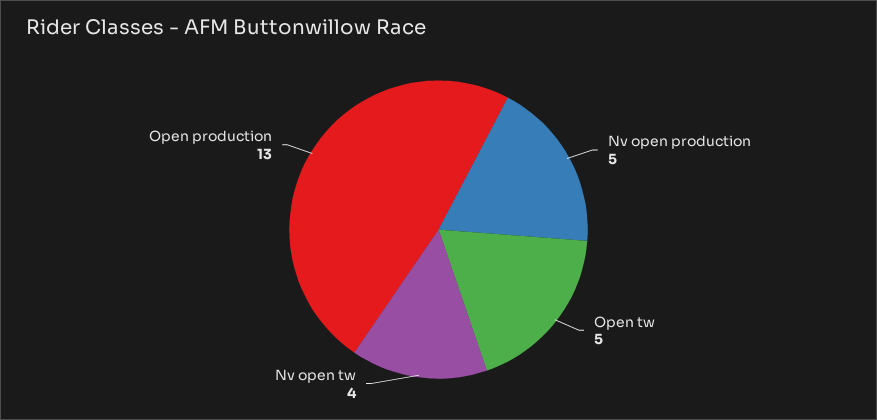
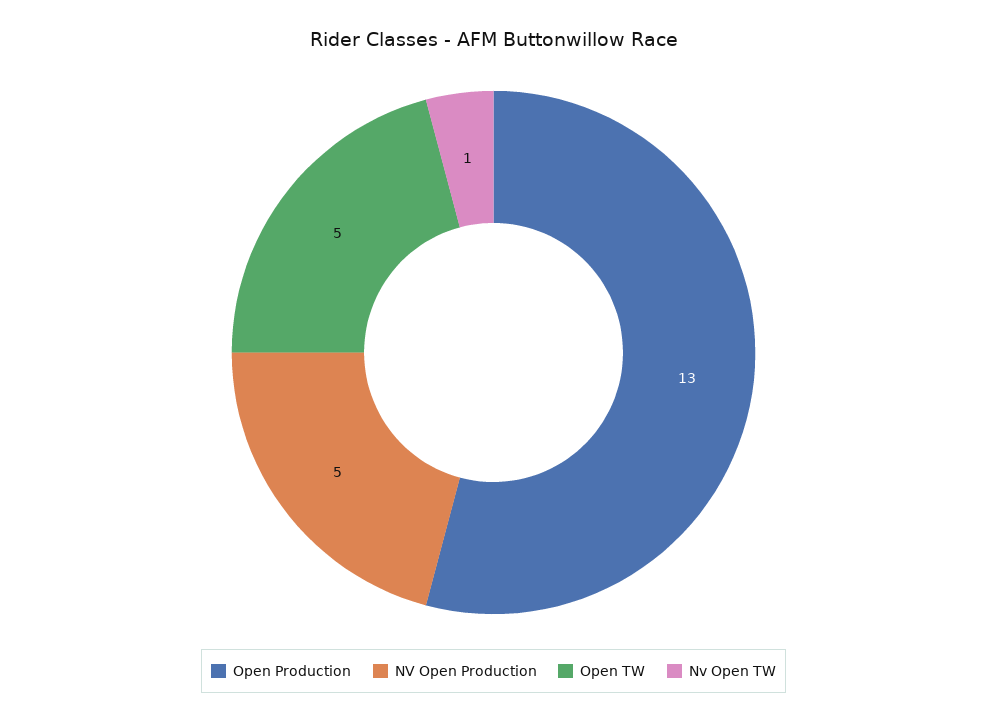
Nv open tw: 4 -> 1

